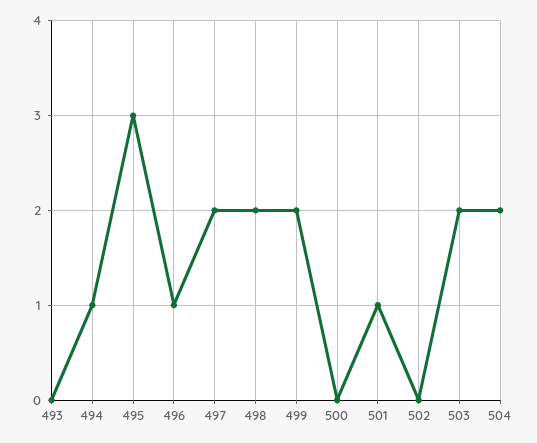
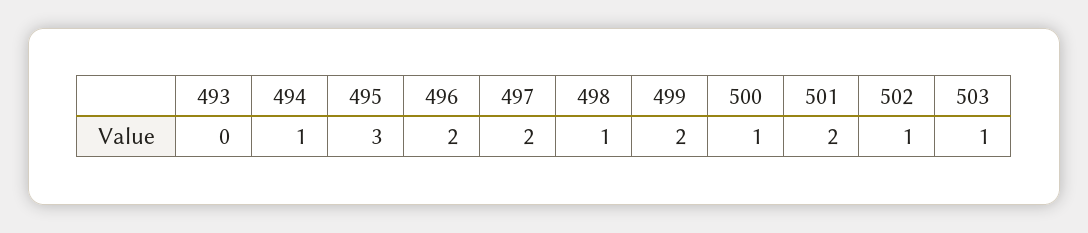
496: 1 -> 2
498: 2 -> 1
500: 0 -> 1
501: 1 -> 2
502: 0 -> 1
503: 2 -> 1
504: 2 -> none

